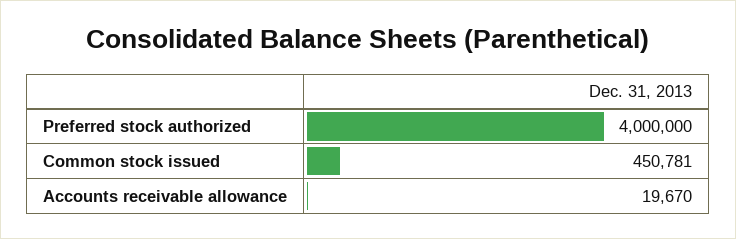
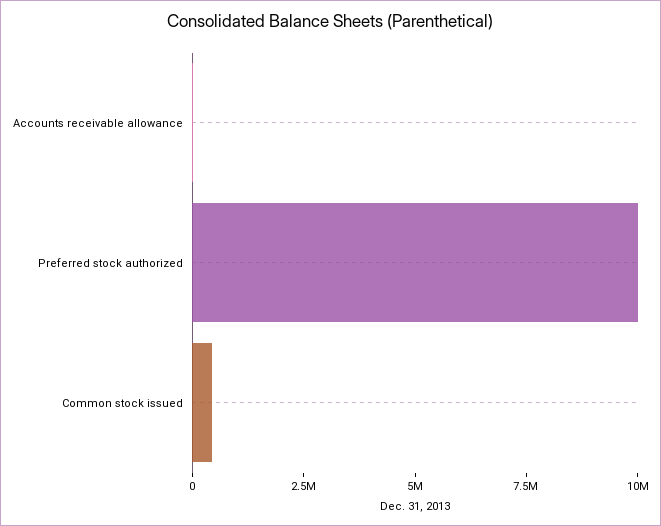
Preferred stock authorized: 4000000 -> 10000000

